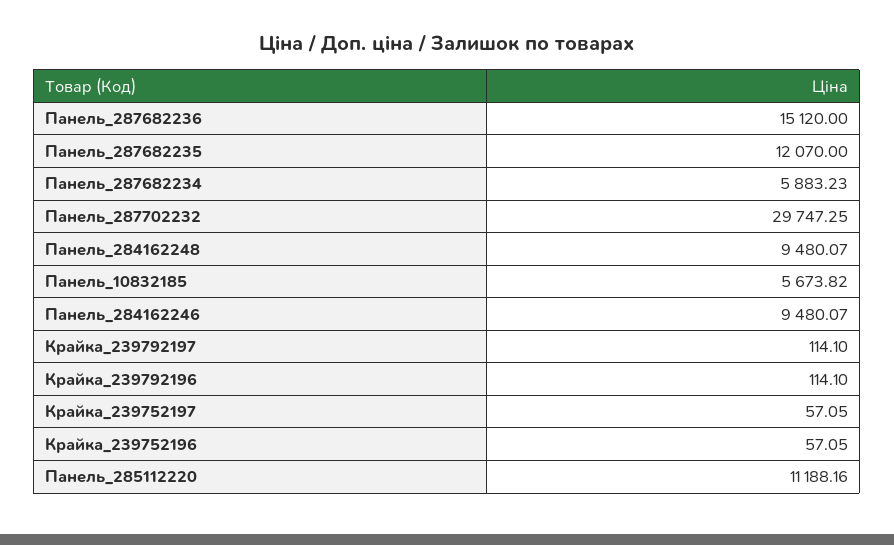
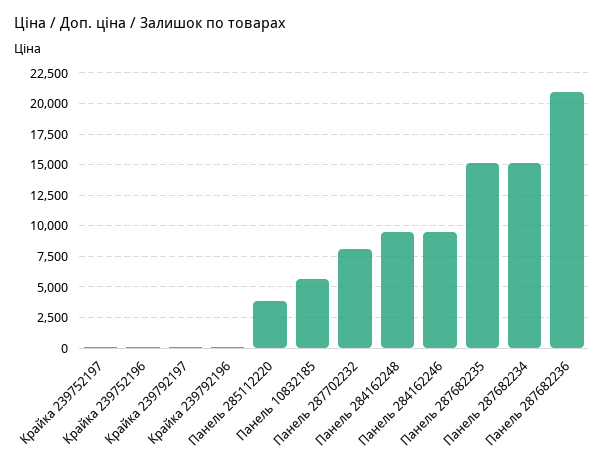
Панель_287682236: 15120 -> 21000
Панель_287682235: 12070 -> 15000
Панель_287682234: 5883.23 -> 15000
Панель_287702232: 29747.25 -> 8000
Панель_285112220: 11188.16 -> 4000

